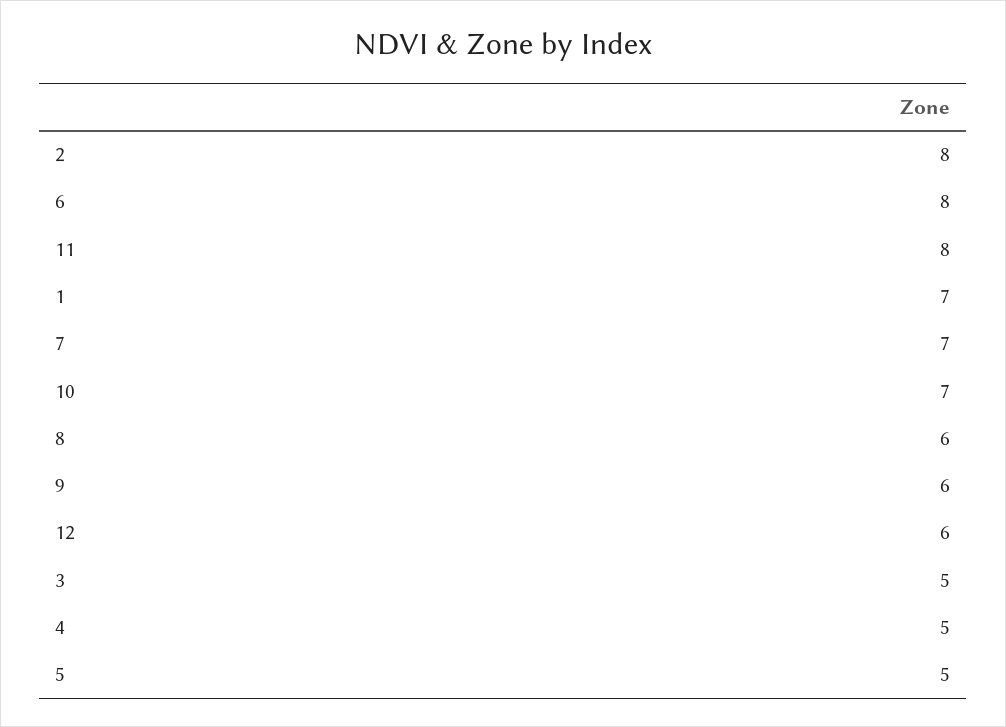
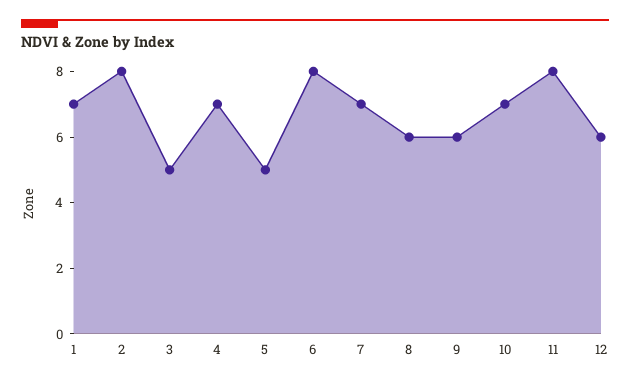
4: 5 -> 7

